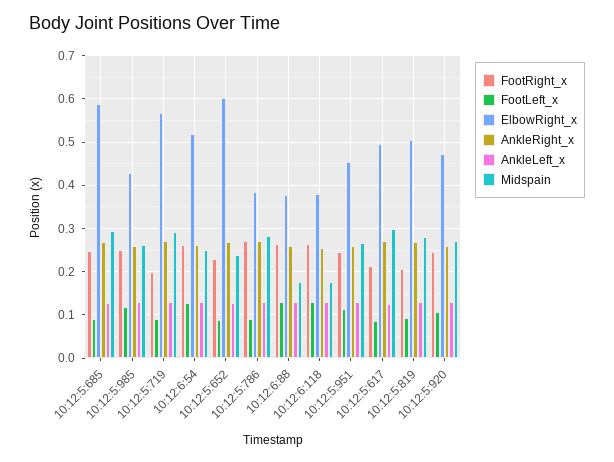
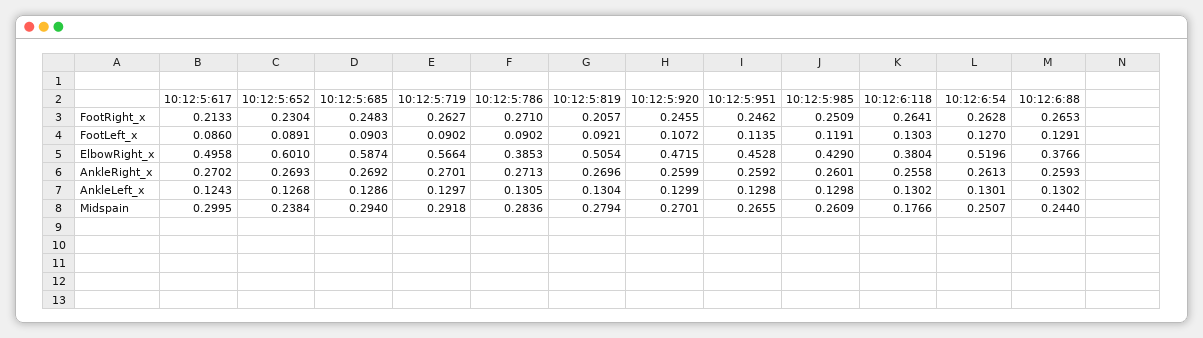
FootRight_x, 10:12:5:719: 0.2 -> 0.2627
Midspain, 10:12:6:88: 0.18 -> 0.244

